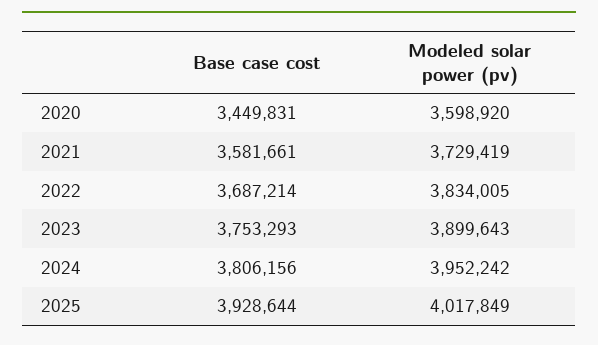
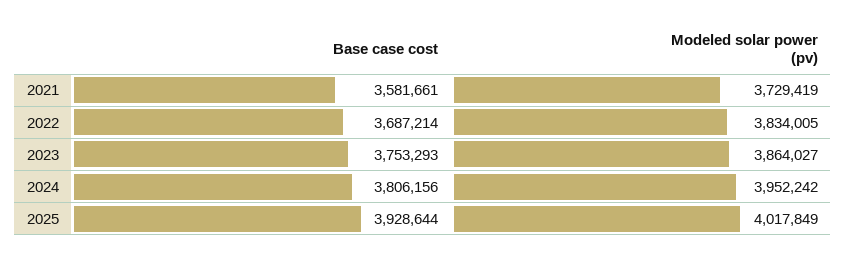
Base case cost, 2020: 3449831 -> none
Modeled solar power (pv), 2020: 3598920 -> none
Modeled solar power (pv), 2023: 3899643 -> 3864027

